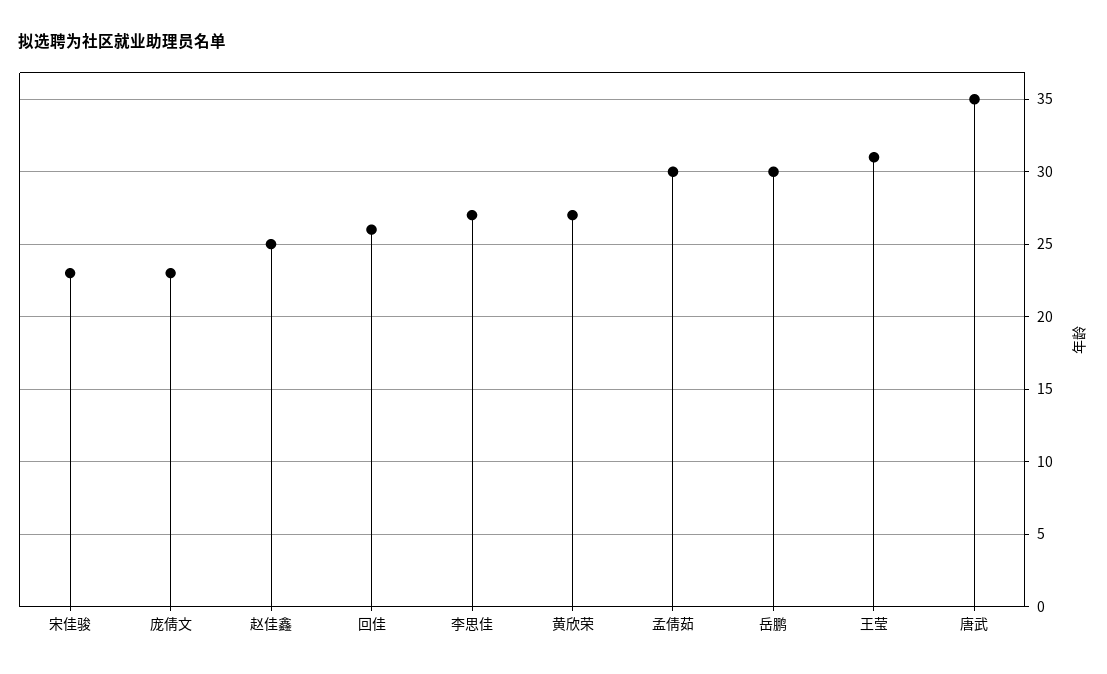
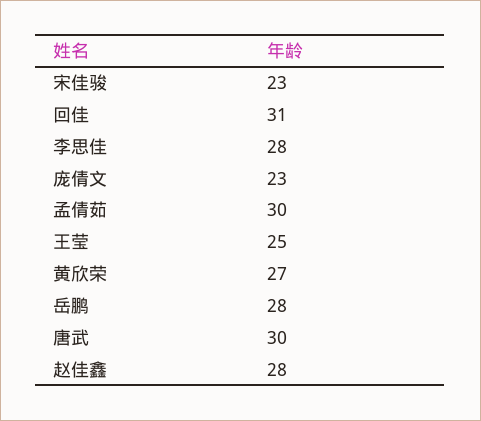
赵佳鑫: 25 -> 28
回佳: 26 -> 31
李思佳: 27 -> 28
岳鹏: 30 -> 28
王莹: 31 -> 25
唐武: 35 -> 30

